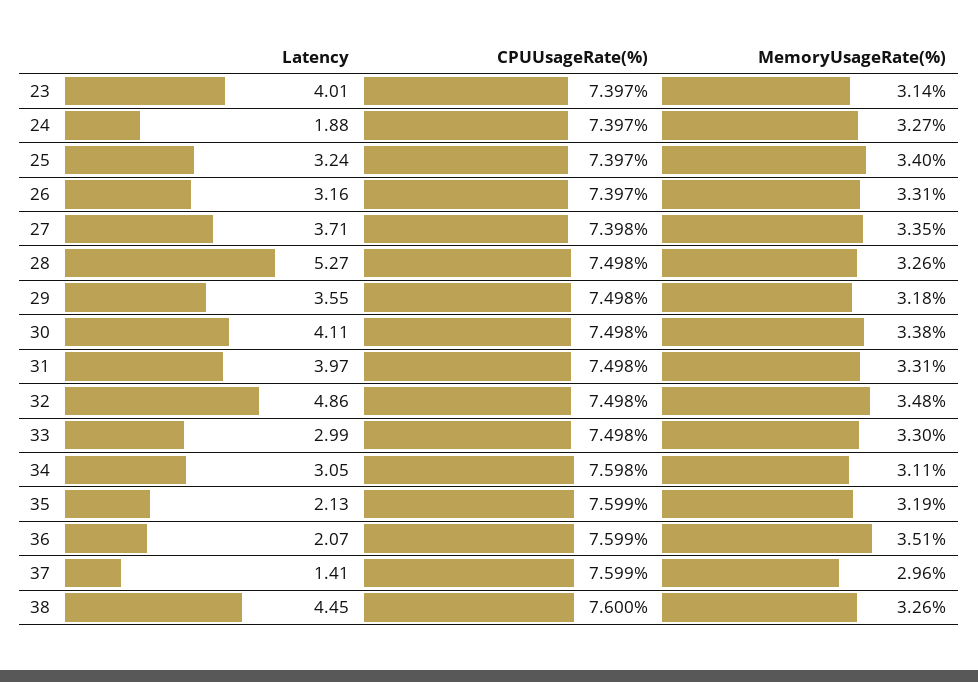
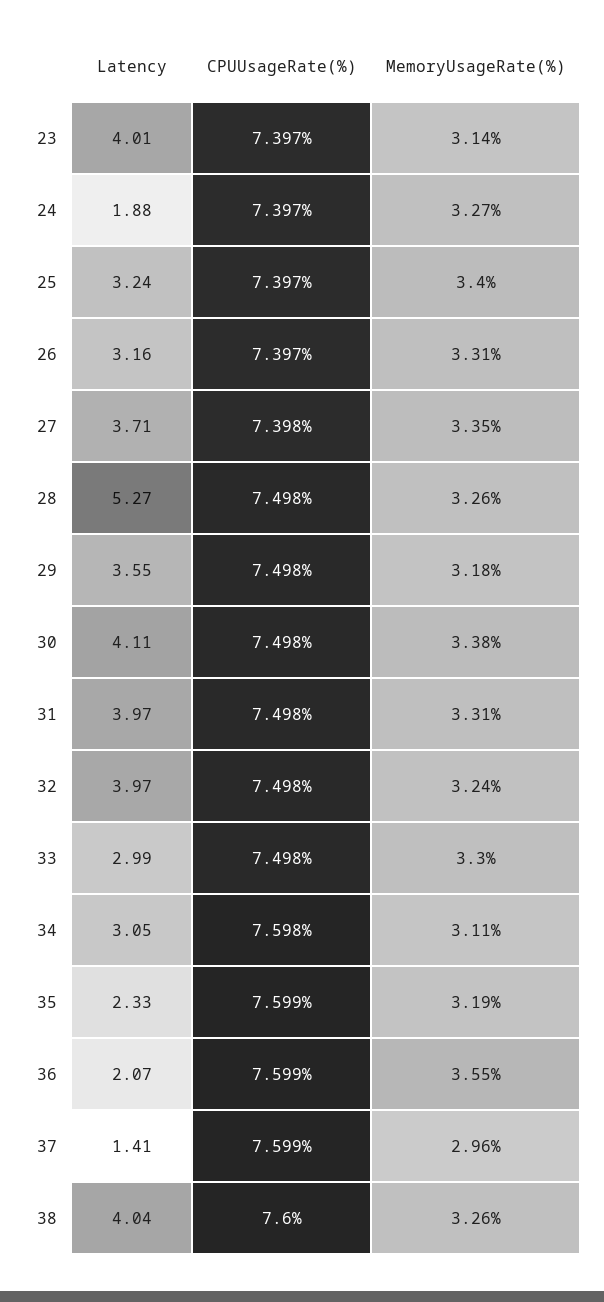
Latency, 32: 4.86 -> 3.97
MemoryUsageRate(%), 32: 3.48 -> 3.24
Latency, 35: 2.13 -> 2.33
MemoryUsageRate(%), 36: 3.51 -> 3.55
Latency, 38: 4.45 -> 4.04

